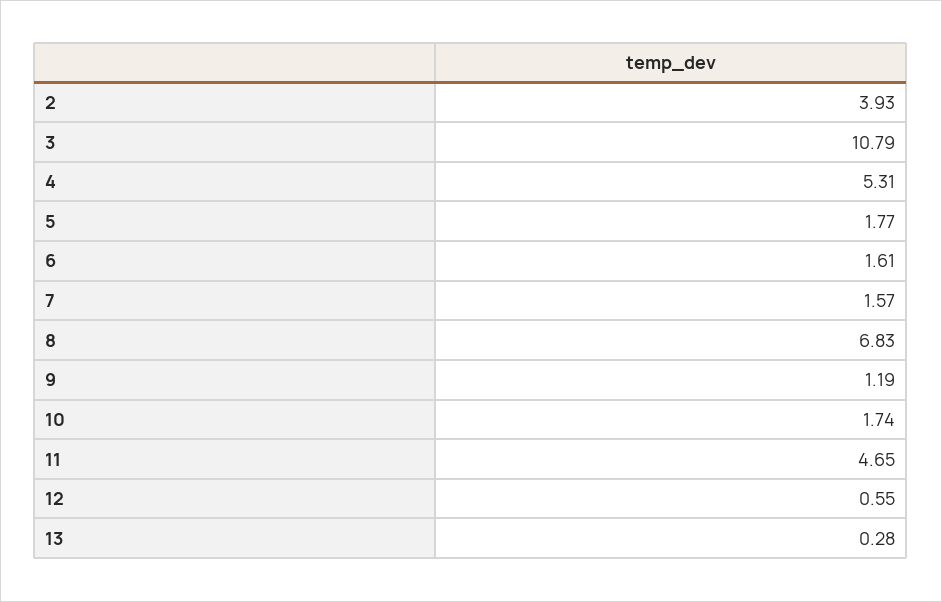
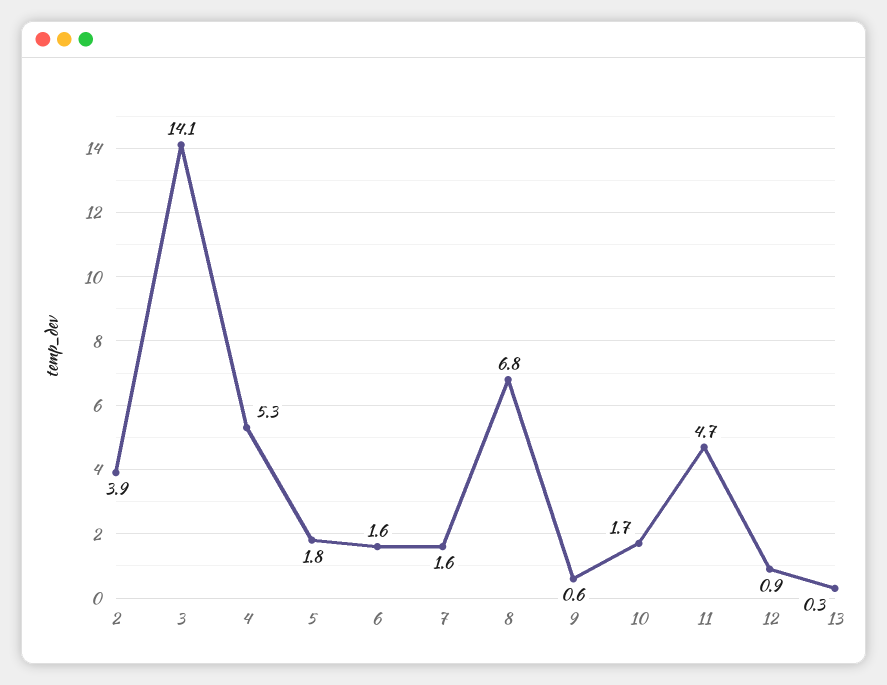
3: 10.79 -> 14.1
9: 1.19 -> 0.6
12: 0.55 -> 0.9

